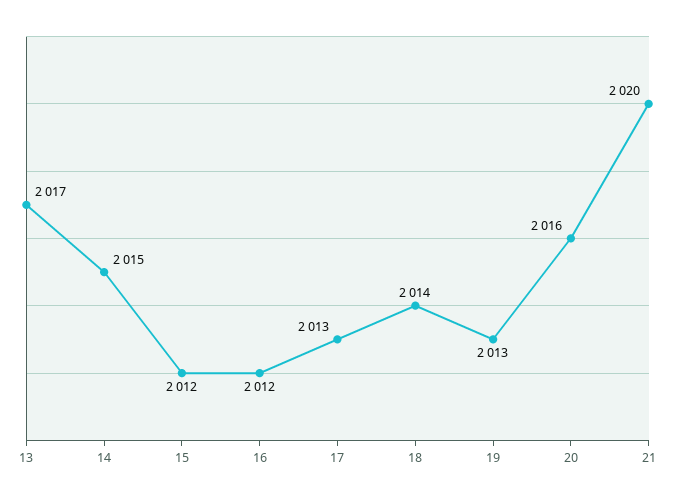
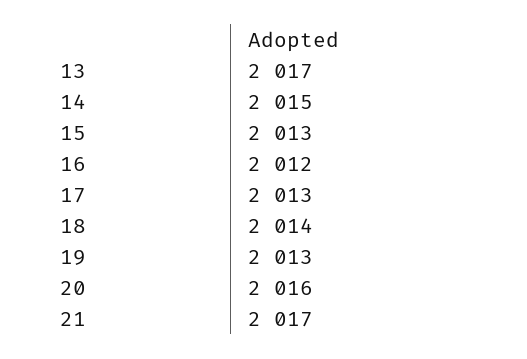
15: 2012 -> 2013
21: 2020 -> 2017

